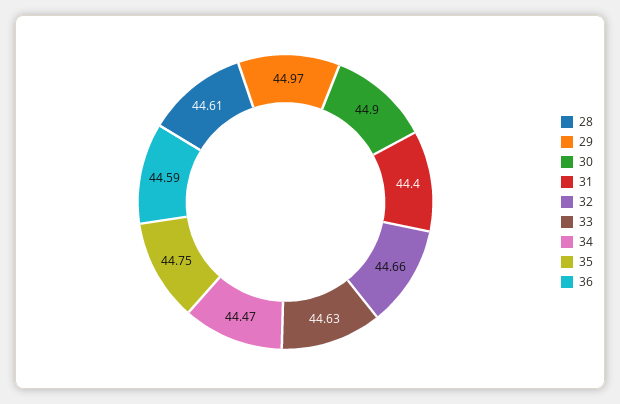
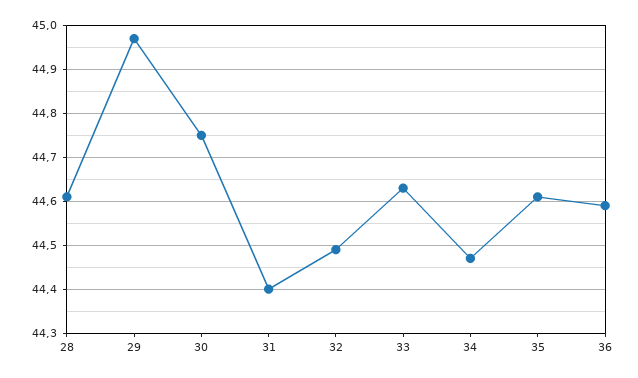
30: 44.9 -> 44.75
32: 44.66 -> 44.5
35: 44.75 -> 44.6

